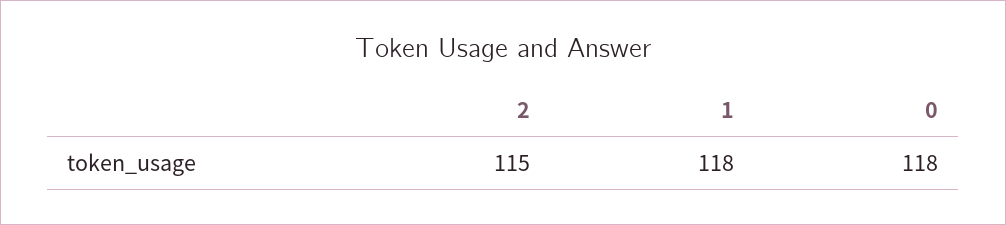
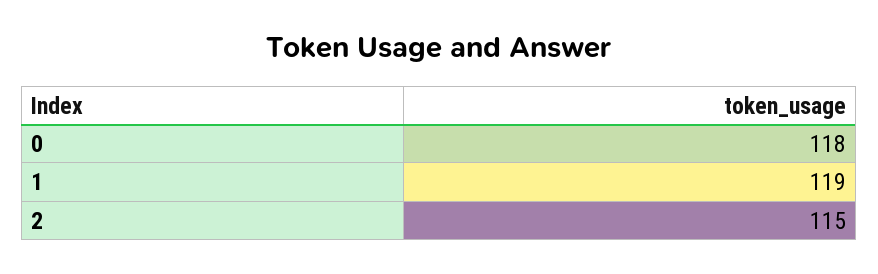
1: 118 -> 119

